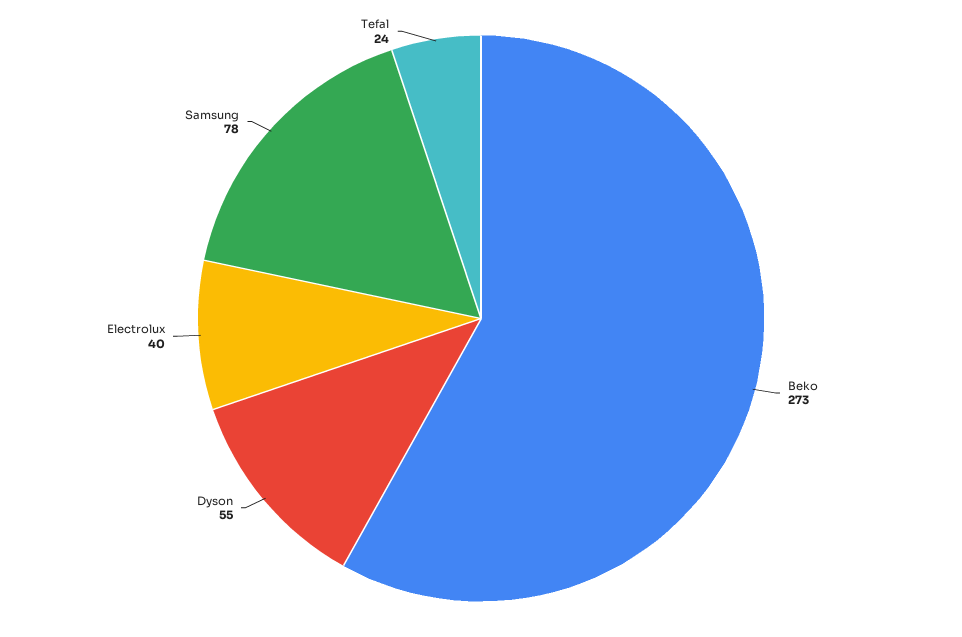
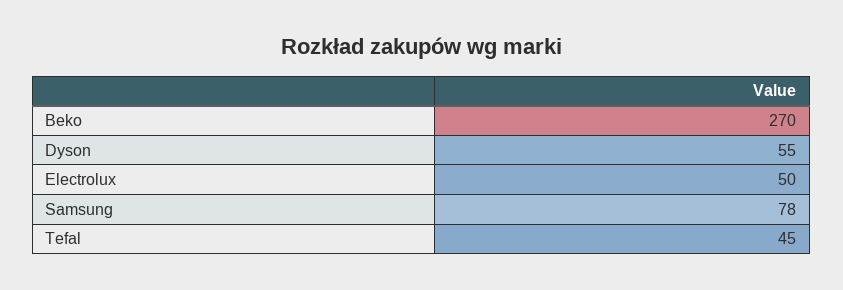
Beko: 273 -> 270
Electrolux: 40 -> 50
Tefal: 24 -> 45

